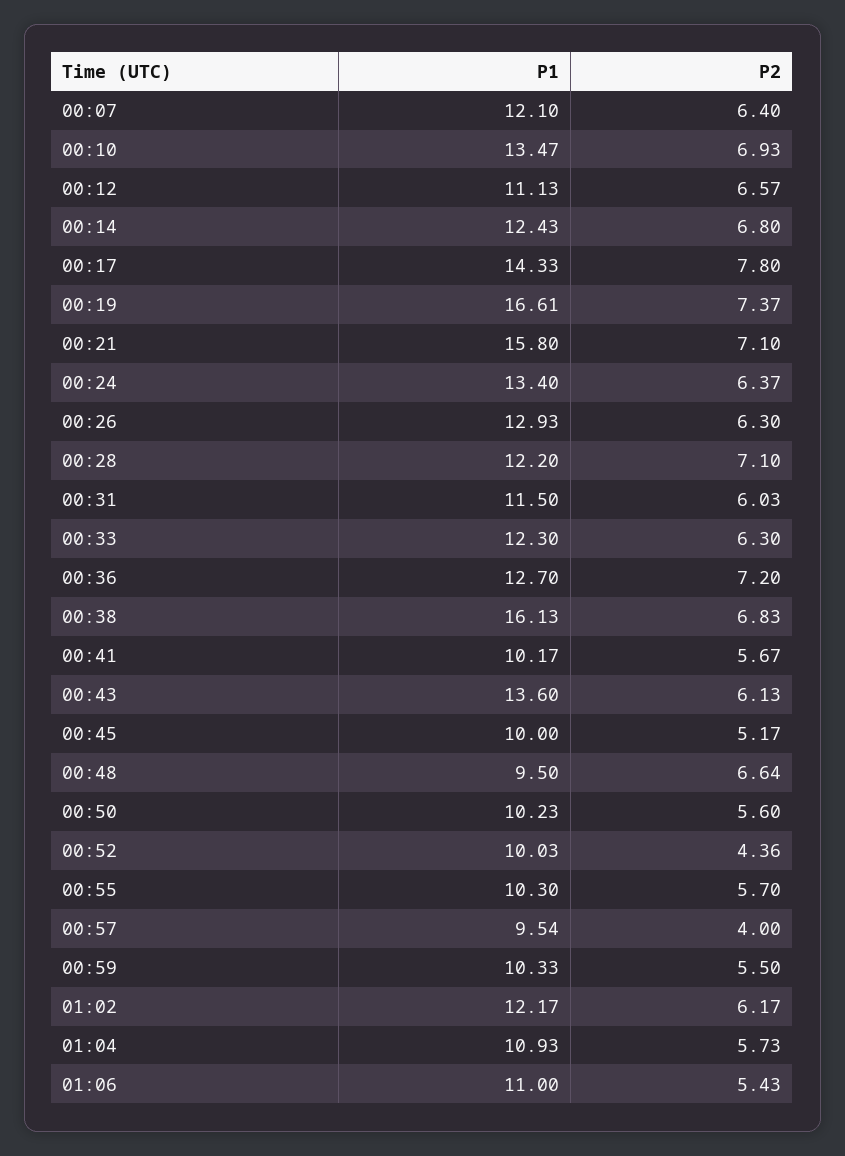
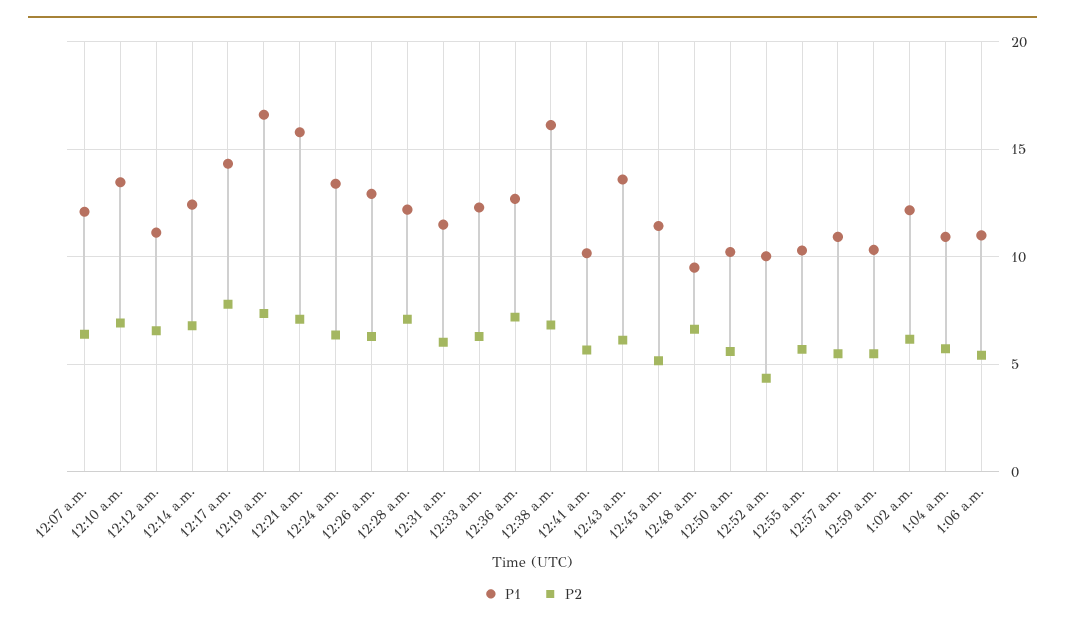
P1, 00:45: 10 -> 11.5
P1, 00:57: 9.54 -> 11
P2, 00:57: 4 -> 5.5

